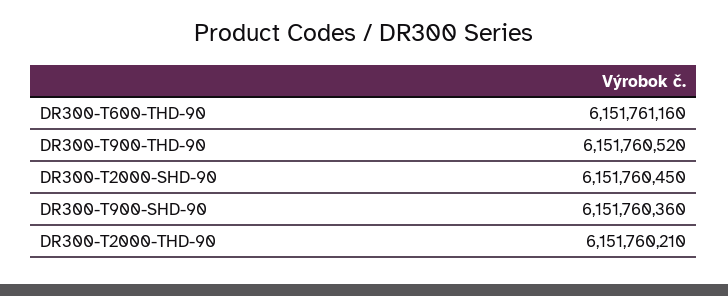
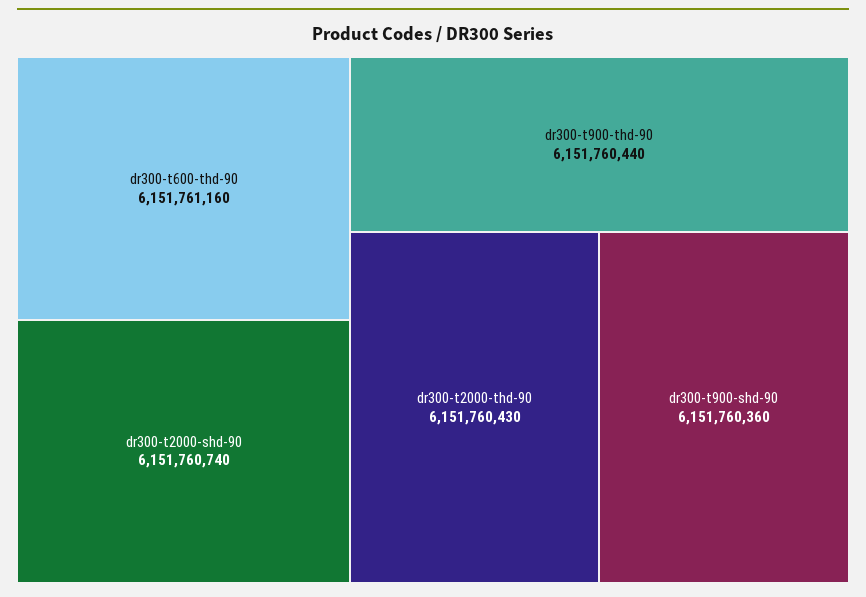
DR300-T900-THD-90: 6151760520 -> 6151760440
DR300-T2000-SHD-90: 6151760450 -> 6151760740
DR300-T2000-THD-90: 6151760210 -> 6151760430

